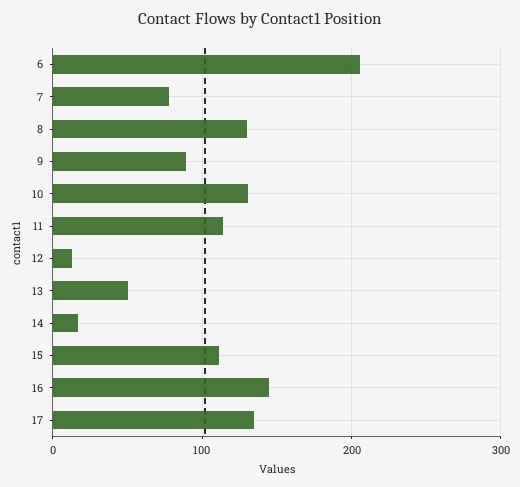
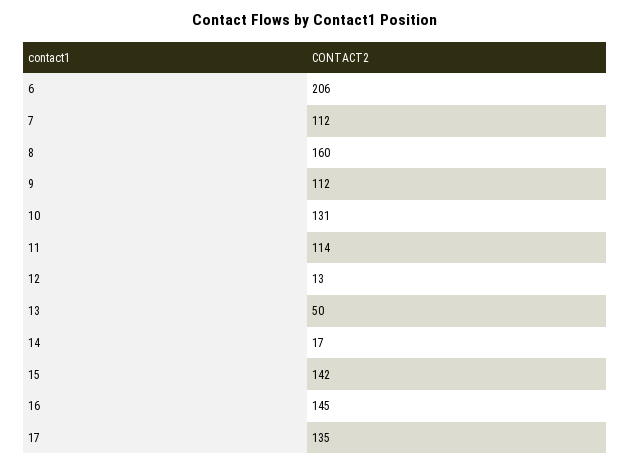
7: 80 -> 112
8: 130 -> 160
9: 90 -> 112
15: 110 -> 142

